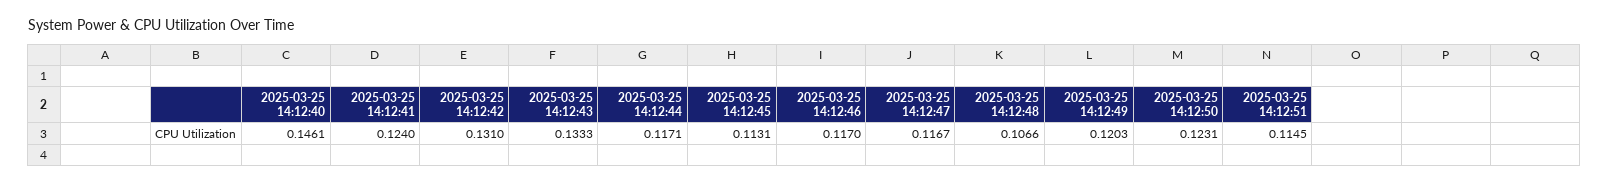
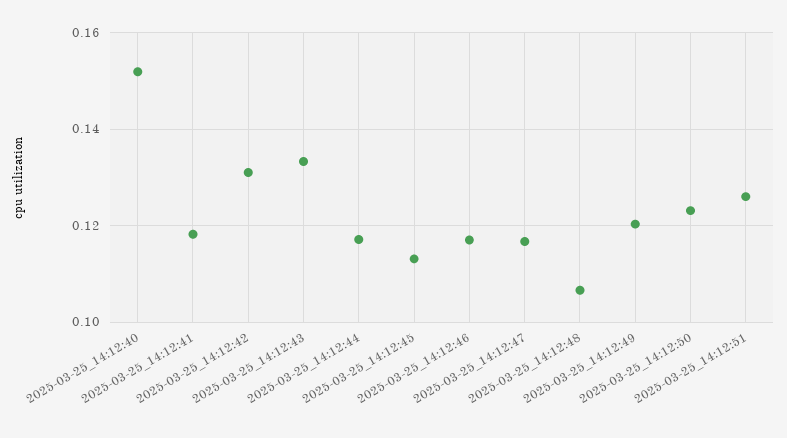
2025-03-25 14:12:40: 0.1461 -> 0.152
2025-03-25 14:12:41: 0.124 -> 0.118
2025-03-25 14:12:51: 0.1145 -> 0.126

